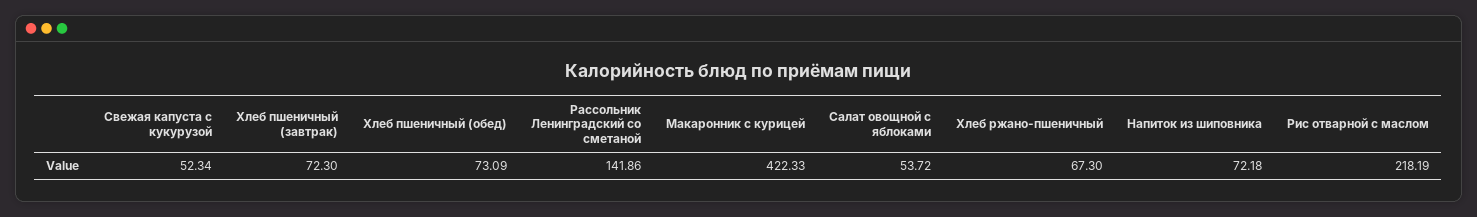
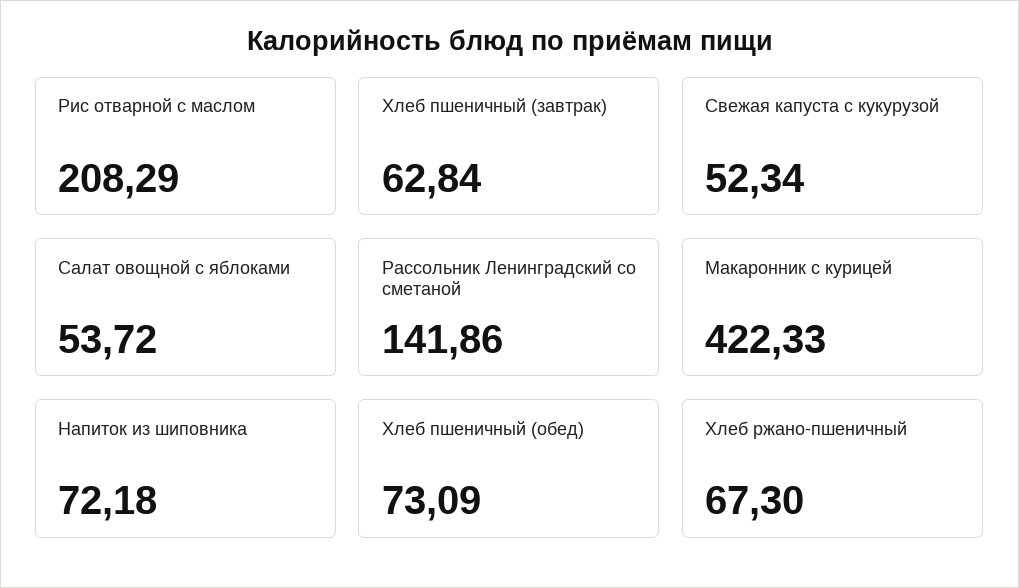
Хлеб пшеничный (завтрак): 72.3 -> 62.84
Рис отварной с маслом: 218.19 -> 208.29

